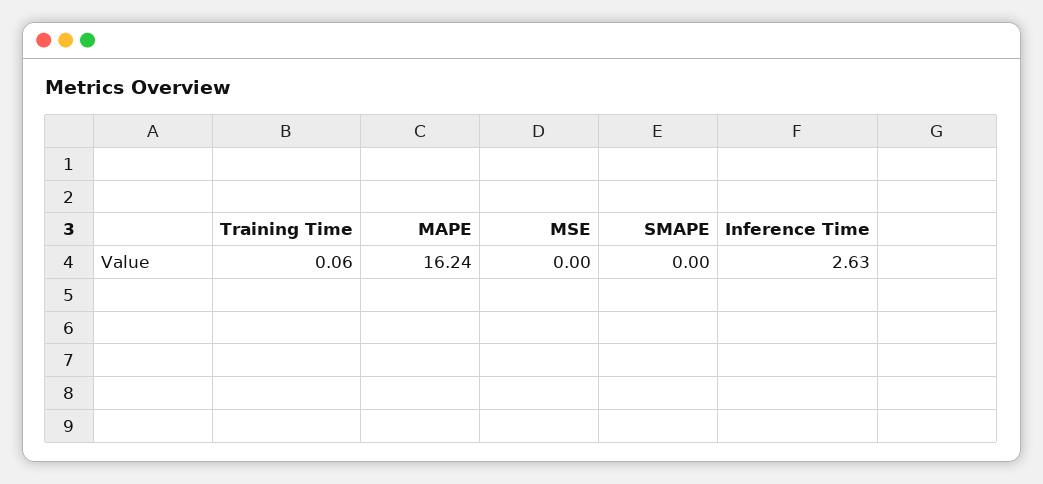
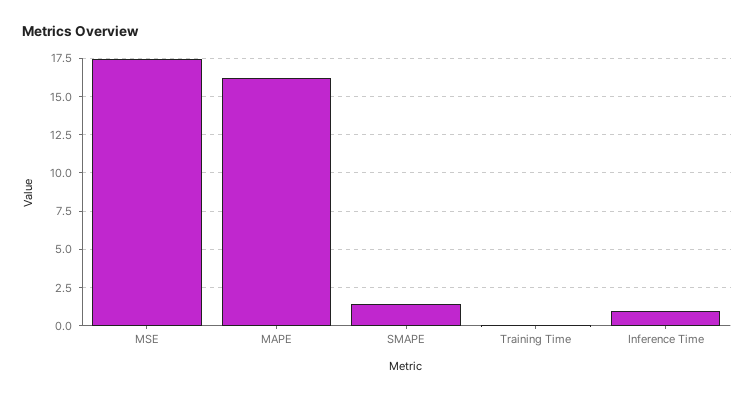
MSE: 0 -> 17.5
SMAPE: 0 -> 1.5
Inference Time: 2.63 -> 1

